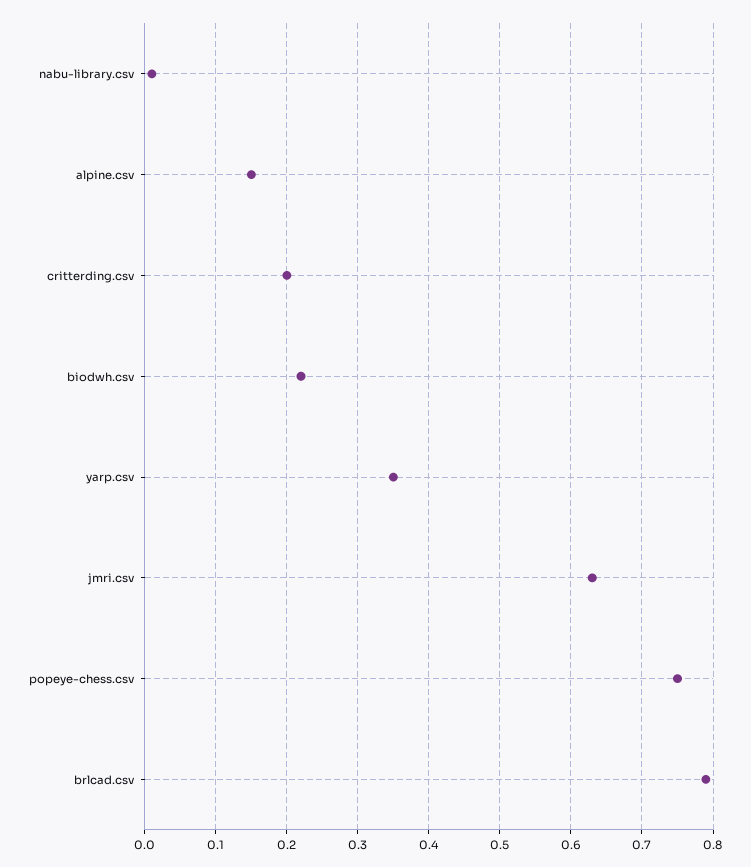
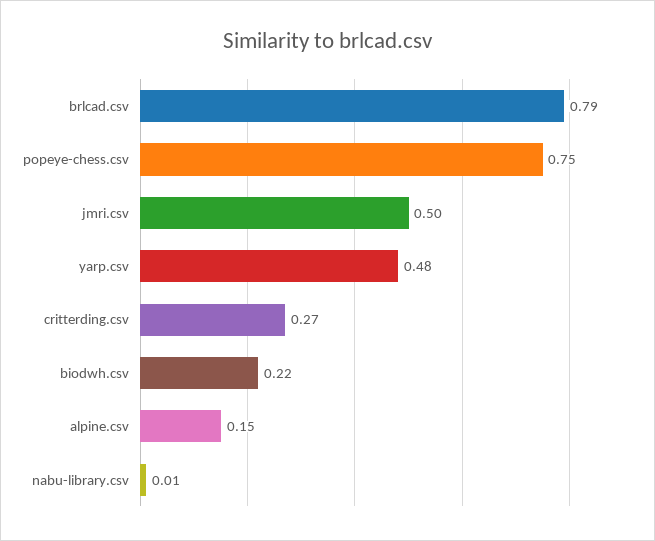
critterding.csv: 0.2 -> 0.27
yarp.csv: 0.35 -> 0.48
jmri.csv: 0.63 -> 0.5

